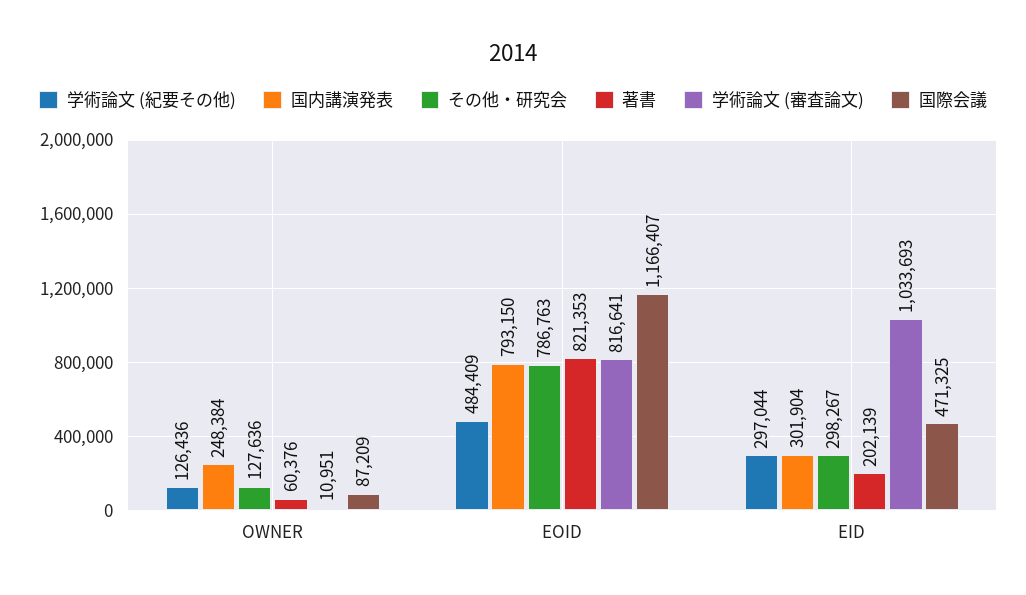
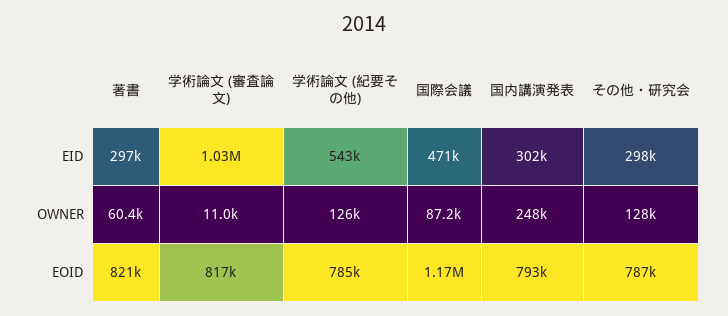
学術論文 (紀要その他), EOID: 484409 -> 785000
学術論文 (紀要その他), EID: 297044 -> 543000
著書, EID: 202139 -> 297000

